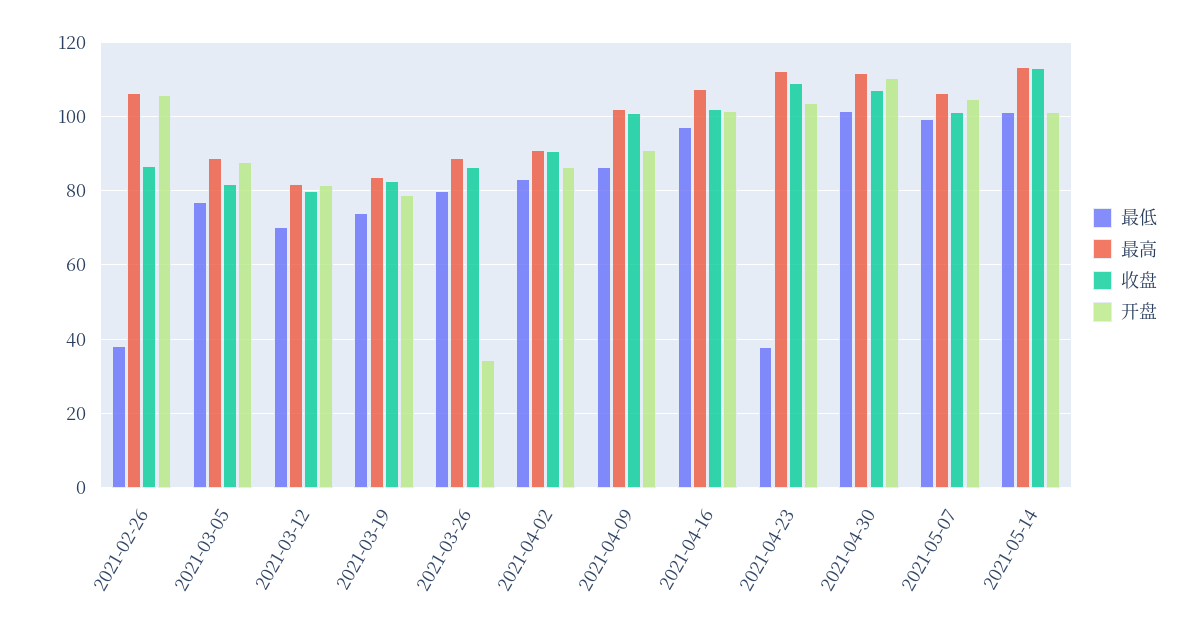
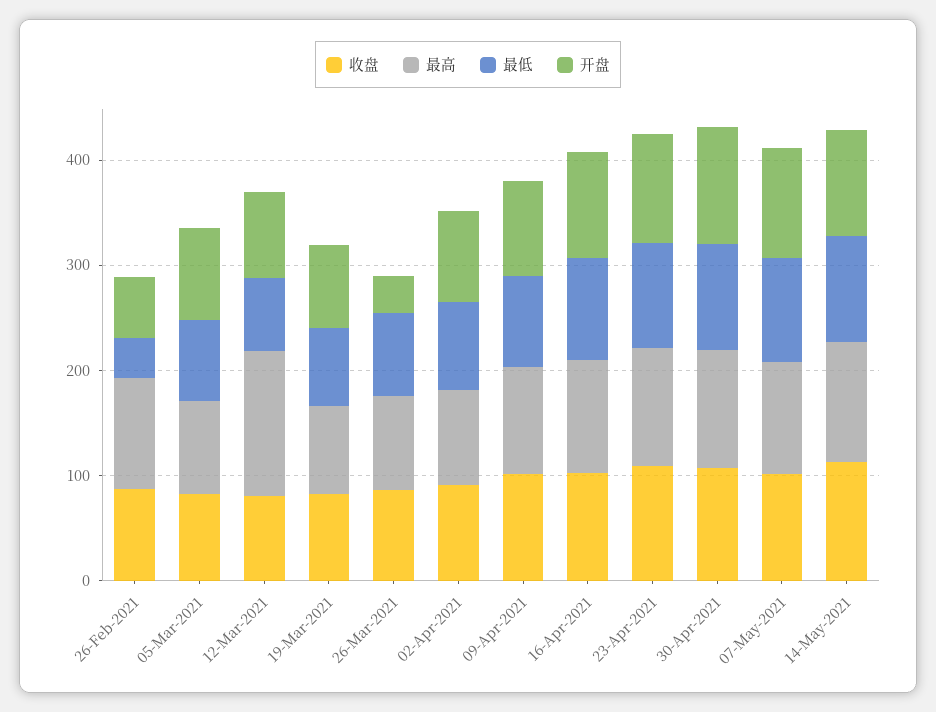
开盘, 2021-02-26: 106 -> 60
最高, 2021-03-12: 82 -> 140
最低, 2021-04-23: 38 -> 100

